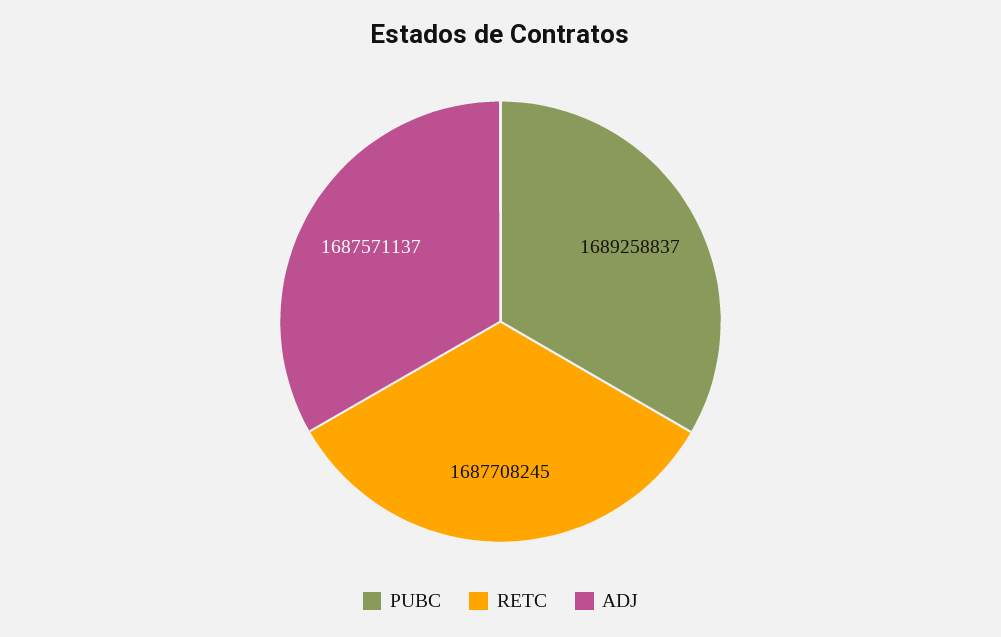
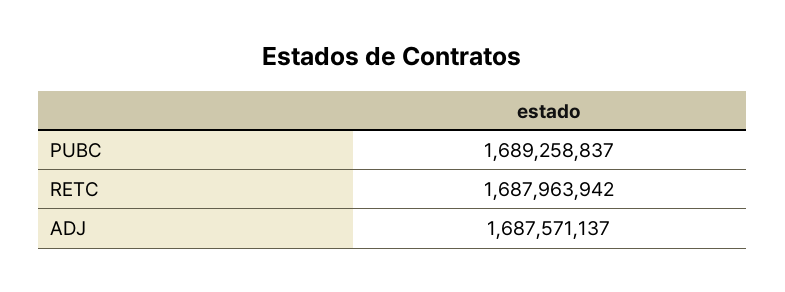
RETC: 1687708245 -> 1687963942

